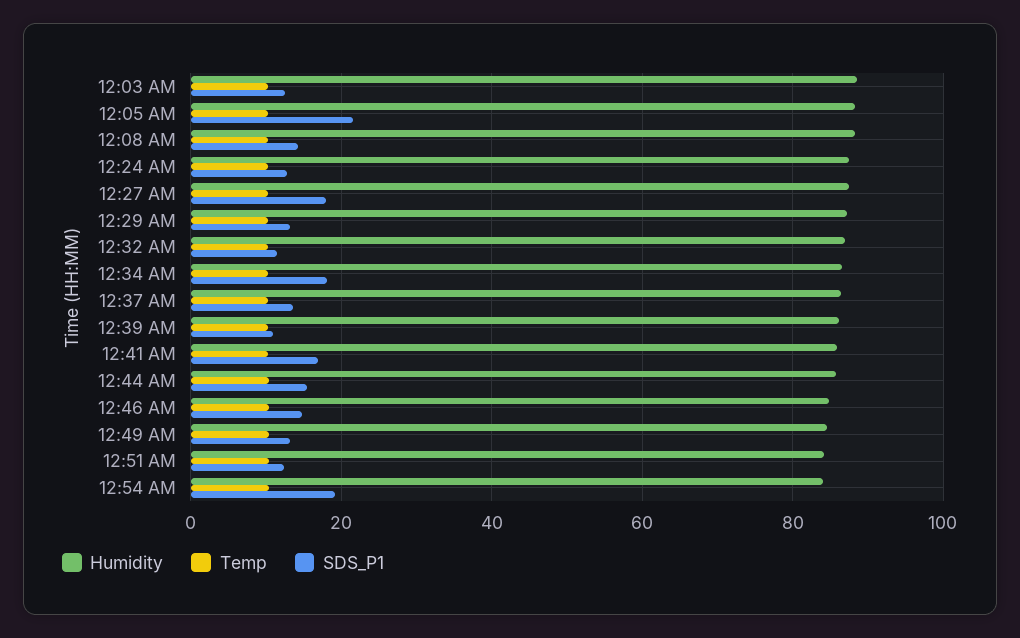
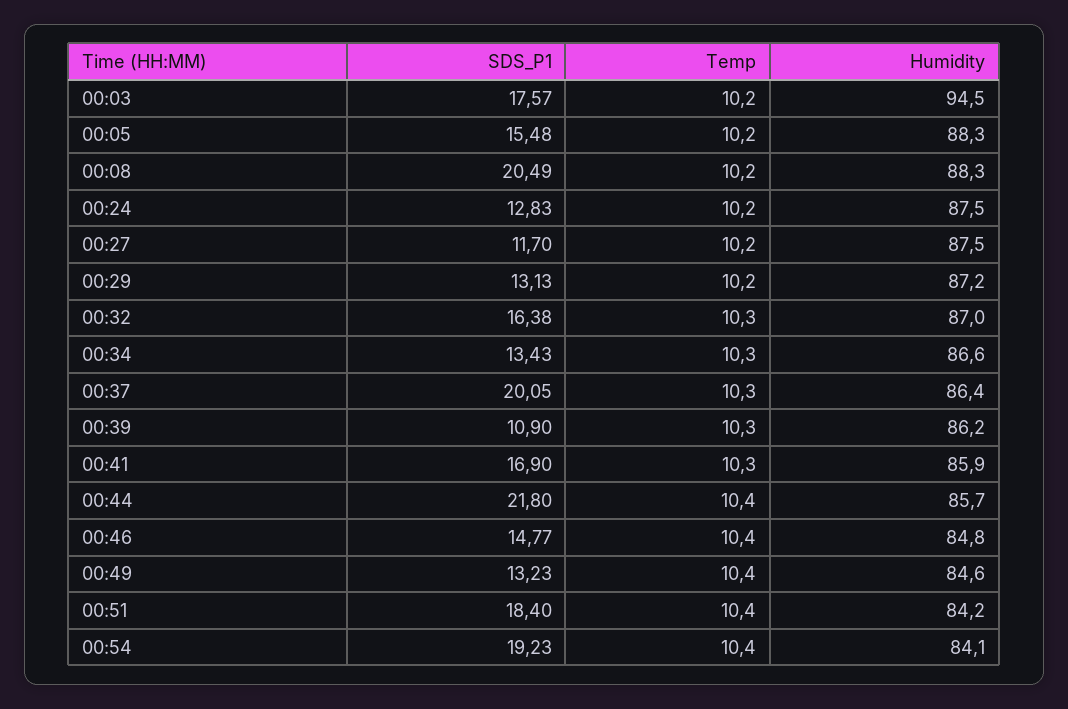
Humidity, 12:03 AM: 88 -> 94.5
SDS_P1, 12:03 AM: 12 -> 17.57
SDS_P1, 12:05 AM: 22 -> 15.48
SDS_P1, 12:08 AM: 14 -> 20.49
SDS_P1, 12:27 AM: 18 -> 11.7
SDS_P1, 12:32 AM: 12 -> 16.38
SDS_P1, 12:34 AM: 18 -> 13.43
SDS_P1, 12:37 AM: 14 -> 20.05
SDS_P1, 12:44 AM: 16 -> 21.8
SDS_P1, 12:51 AM: 12 -> 18.4

